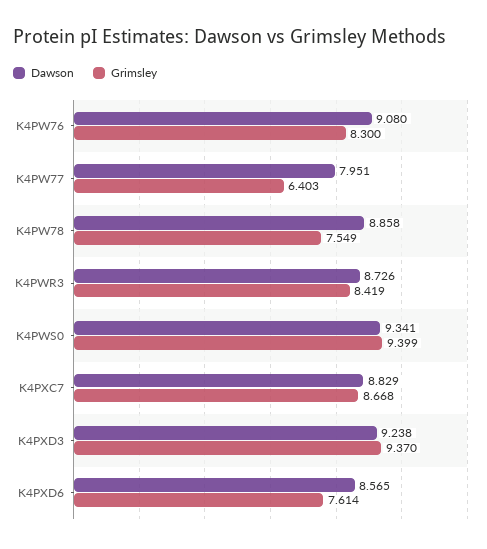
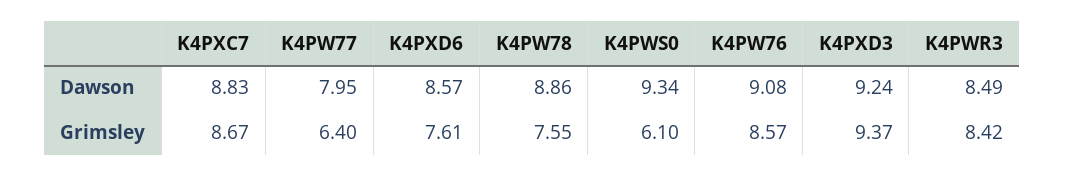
Grimsley, K4PW76: 8.3 -> 8.57
Dawson, K4PWR3: 8.726 -> 8.49
Grimsley, K4PWS0: 9.399 -> 6.1

